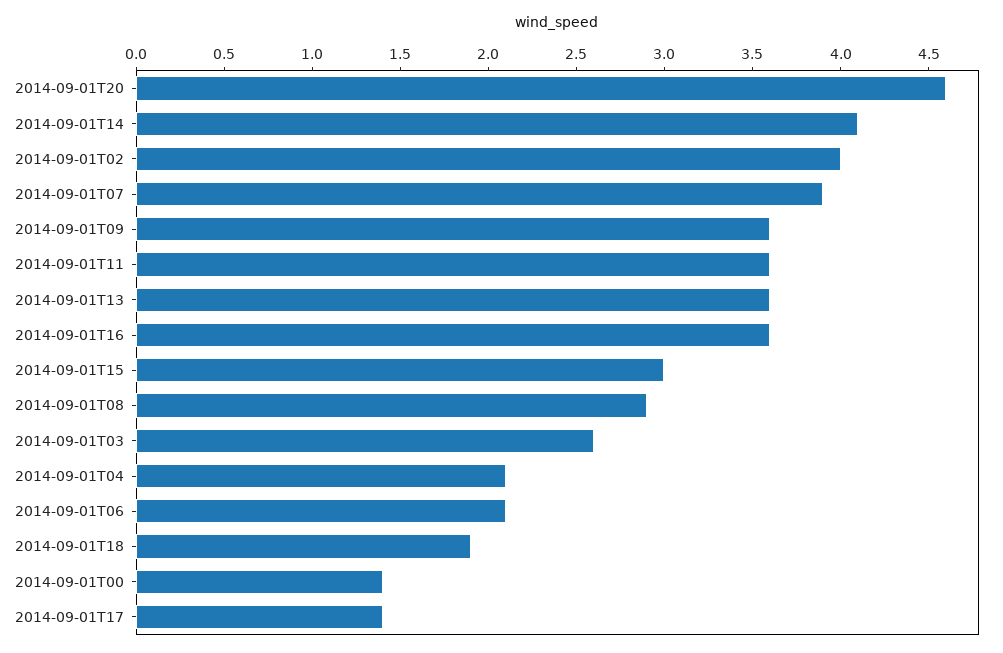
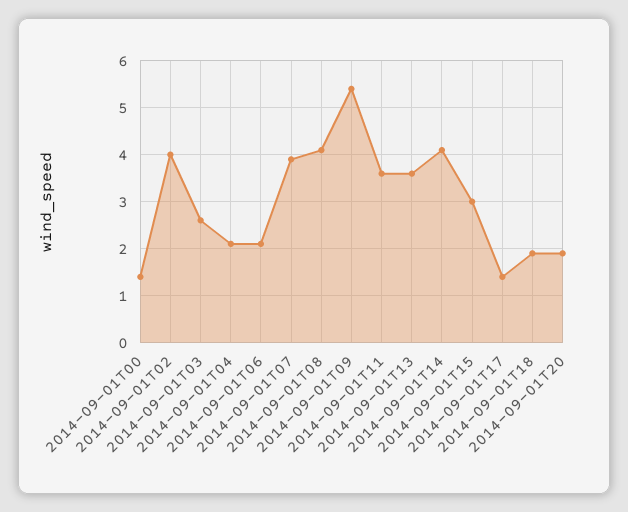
2014-09-01T20: 4.6 -> 2
2014-09-01T09: 3.6 -> 5.5
2014-09-01T16: 3.6 -> none
2014-09-01T08: 2.9 -> 4

